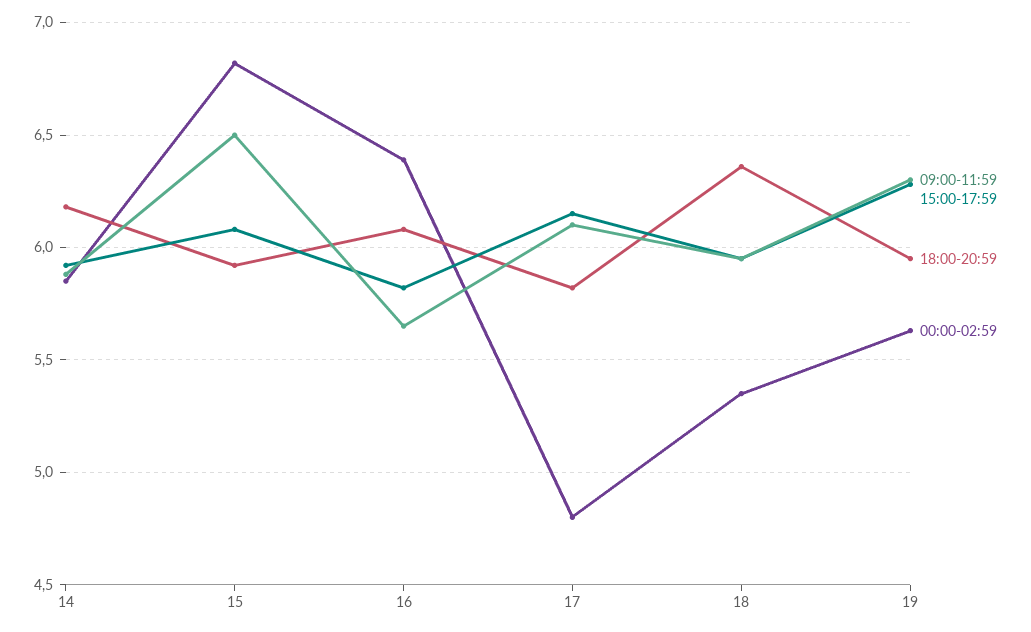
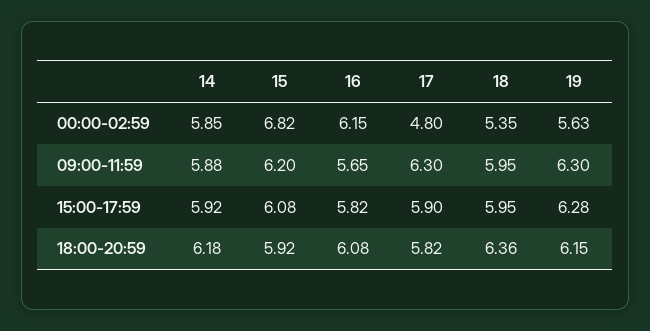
09:00-11:59, 15: 6.5 -> 6.2
00:00-02:59, 16: 6.4 -> 6.15
09:00-11:59, 17: 6.1 -> 6.3
15:00-17:59, 17: 6.15 -> 5.9
18:00-20:59, 19: 5.95 -> 6.15

